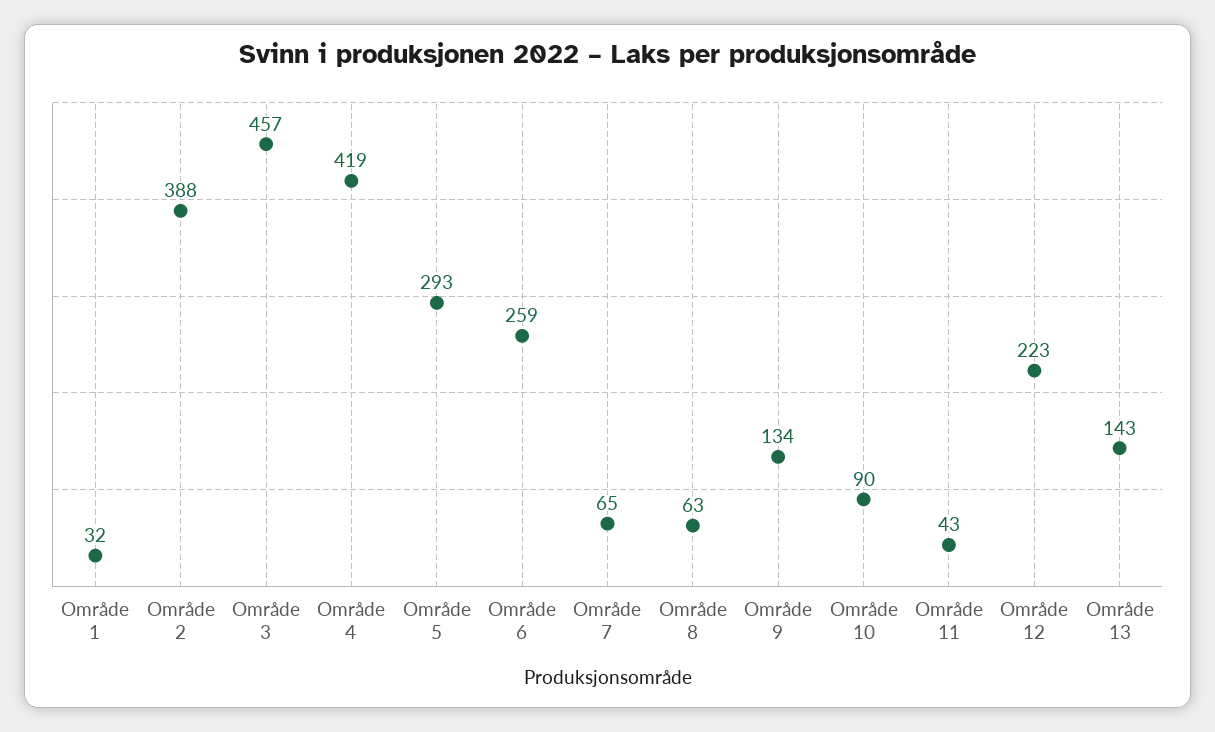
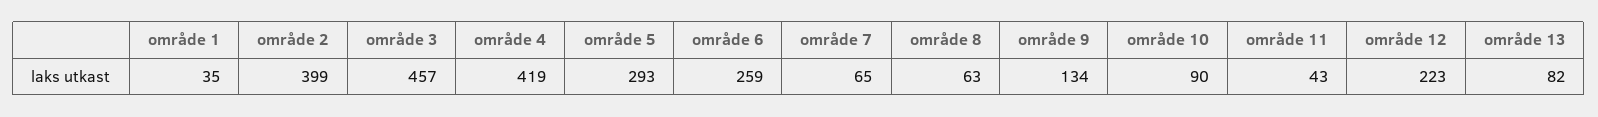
Område 1: 32 -> 35
Område 2: 388 -> 399
Område 13: 143 -> 82

